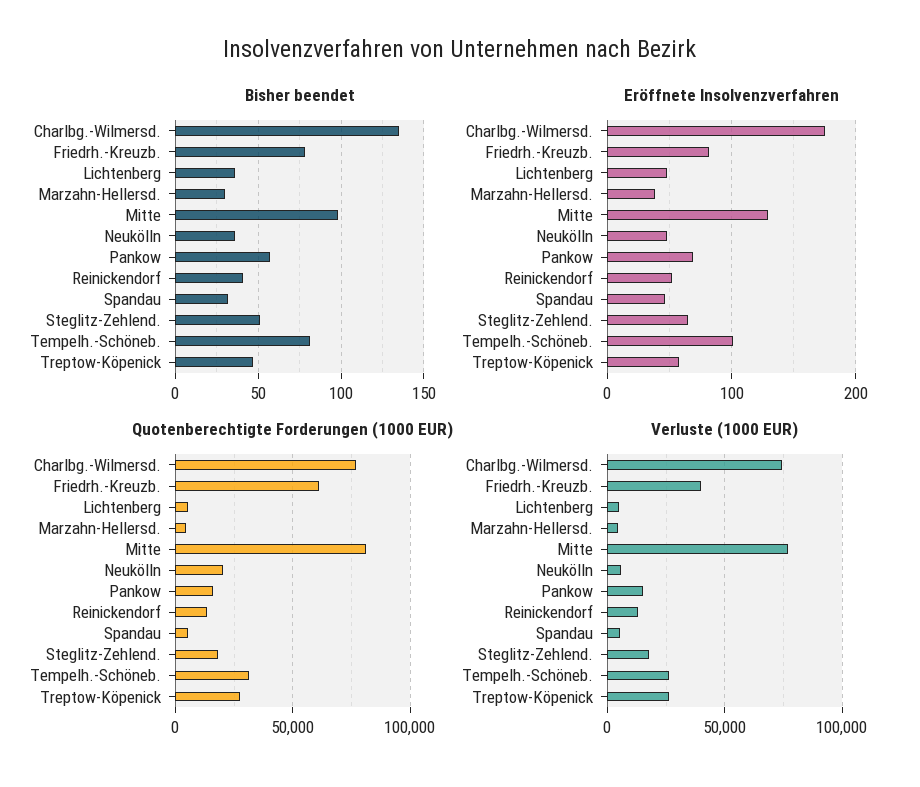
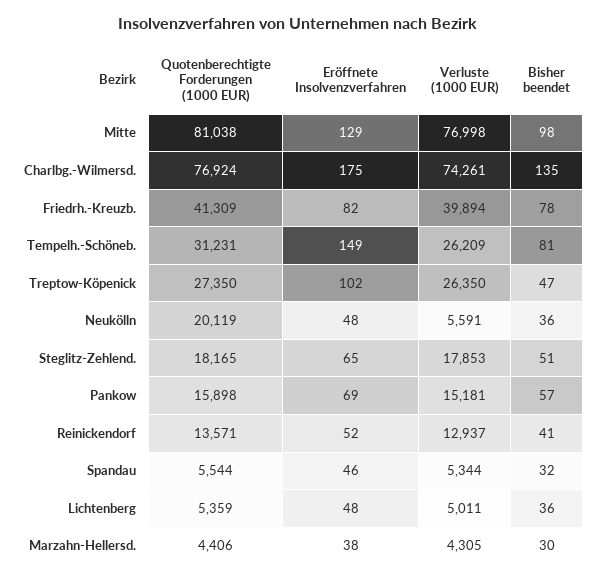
Eröffnete Insolvenzverfahren, Tempelh.-Schöneb.: 100 -> 149
Eröffnete Insolvenzverfahren, Treptow-Köpenick: 60 -> 102
Quotenberechtigte Forderungen (1000 EUR), Friedrh.-Kreuzb.: 60000 -> 41309

